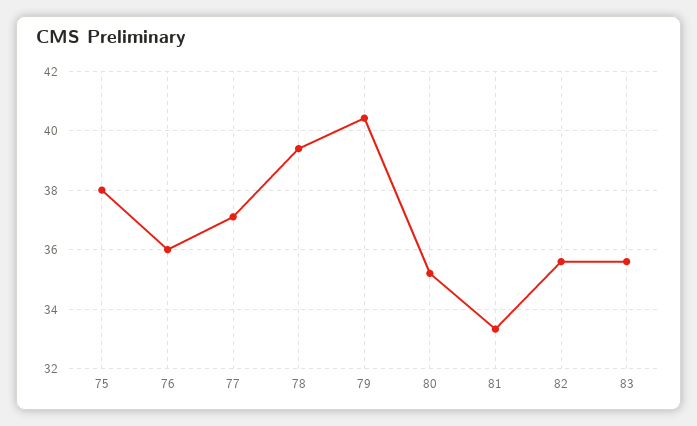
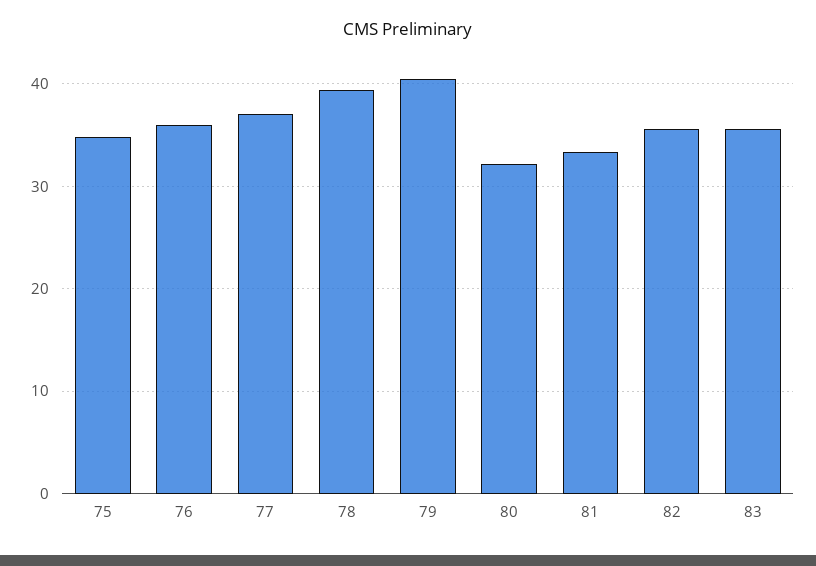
75: 38 -> 35
80: 35.25 -> 32

